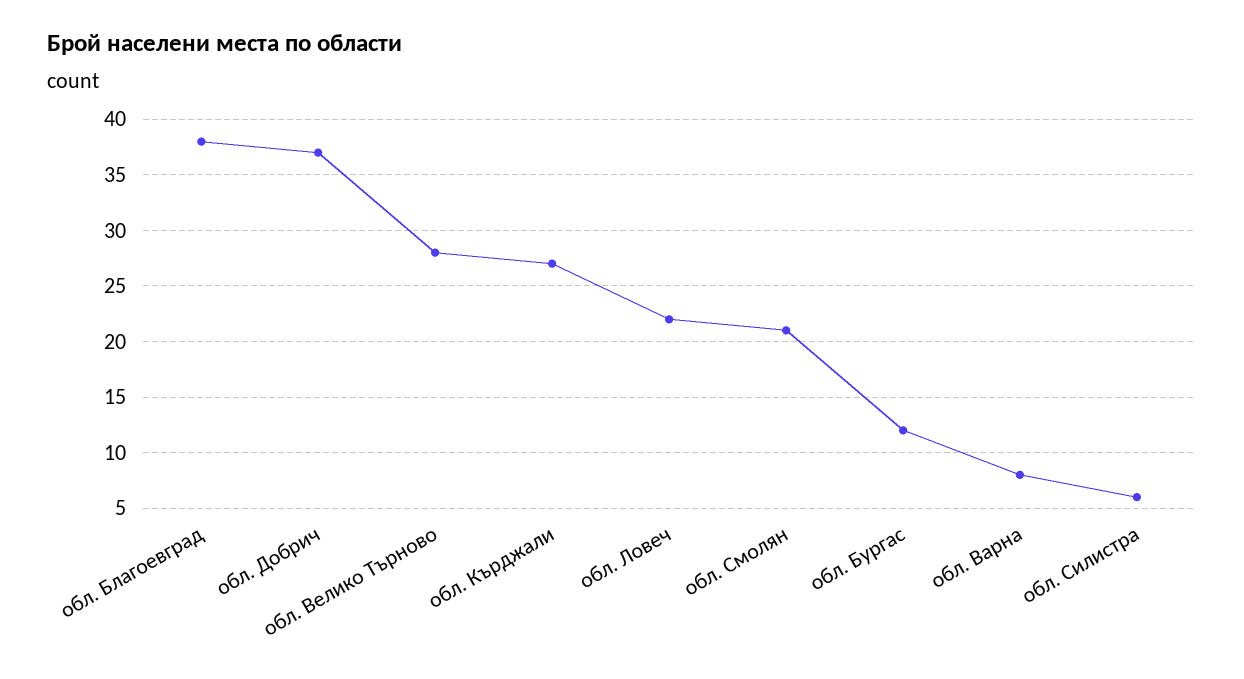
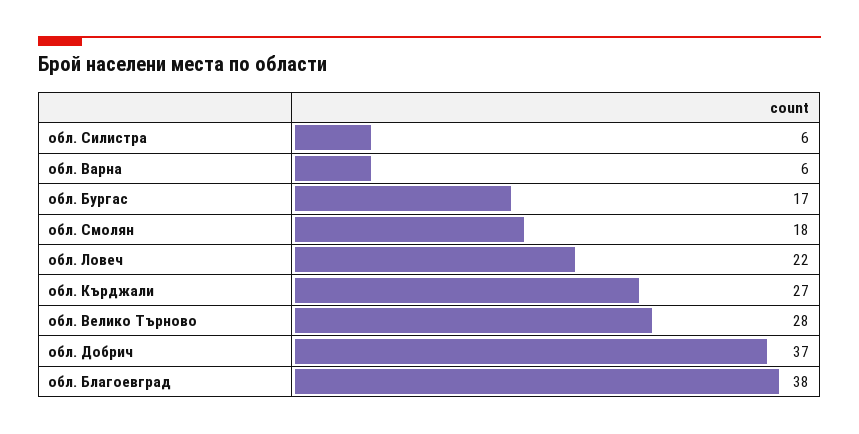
обл. Смолян: 21 -> 18
обл. Бургас: 12 -> 17
обл. Варна: 8 -> 6

